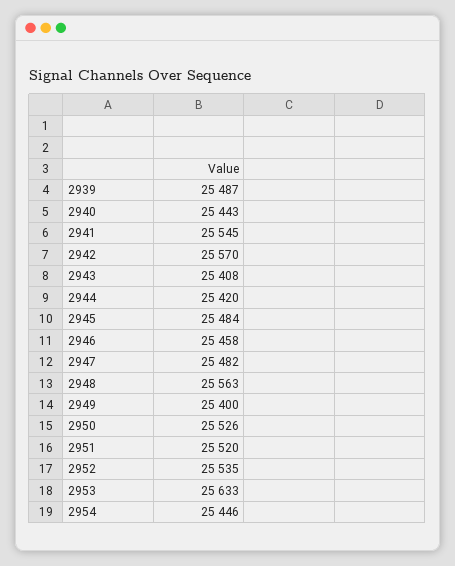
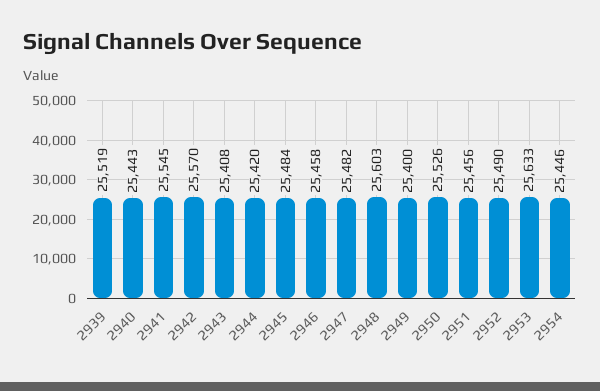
2939: 25487 -> 25519
2948: 25563 -> 25603
2951: 25520 -> 25456
2952: 25535 -> 25490

